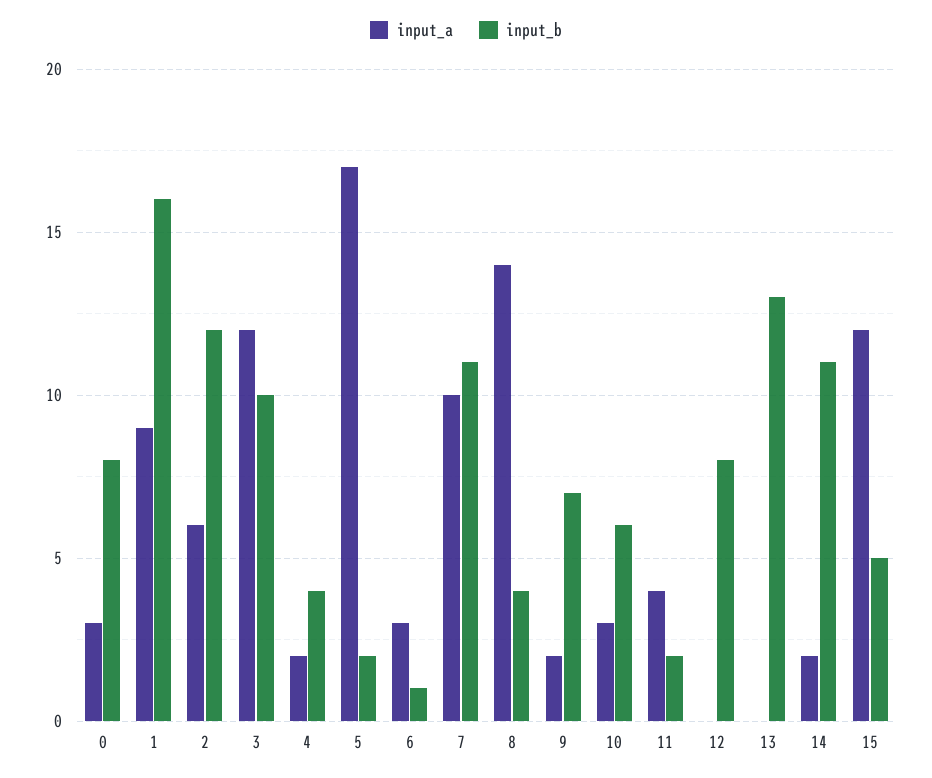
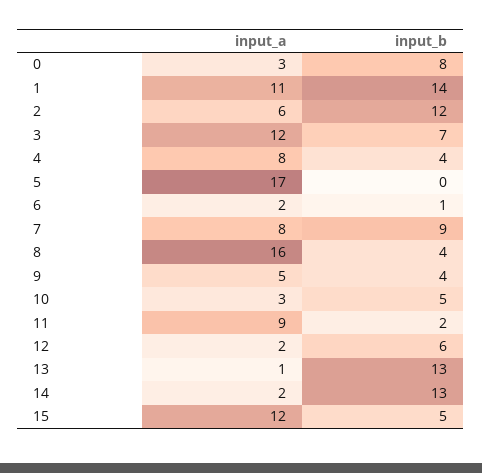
input_a, 1: 9 -> 11
input_b, 1: 16 -> 14
input_b, 3: 10 -> 7
input_a, 4: 2 -> 8
input_b, 5: 2 -> 0
input_a, 6: 3 -> 2
input_a, 7: 10 -> 8
input_b, 7: 11 -> 9
input_a, 8: 14 -> 16
input_a, 9: 2 -> 5
input_b, 9: 7 -> 4
input_b, 10: 6 -> 5
input_a, 11: 4 -> 9
input_a, 12: 0 -> 2
input_b, 12: 8 -> 6
input_a, 13: 0 -> 1
input_b, 14: 11 -> 13

